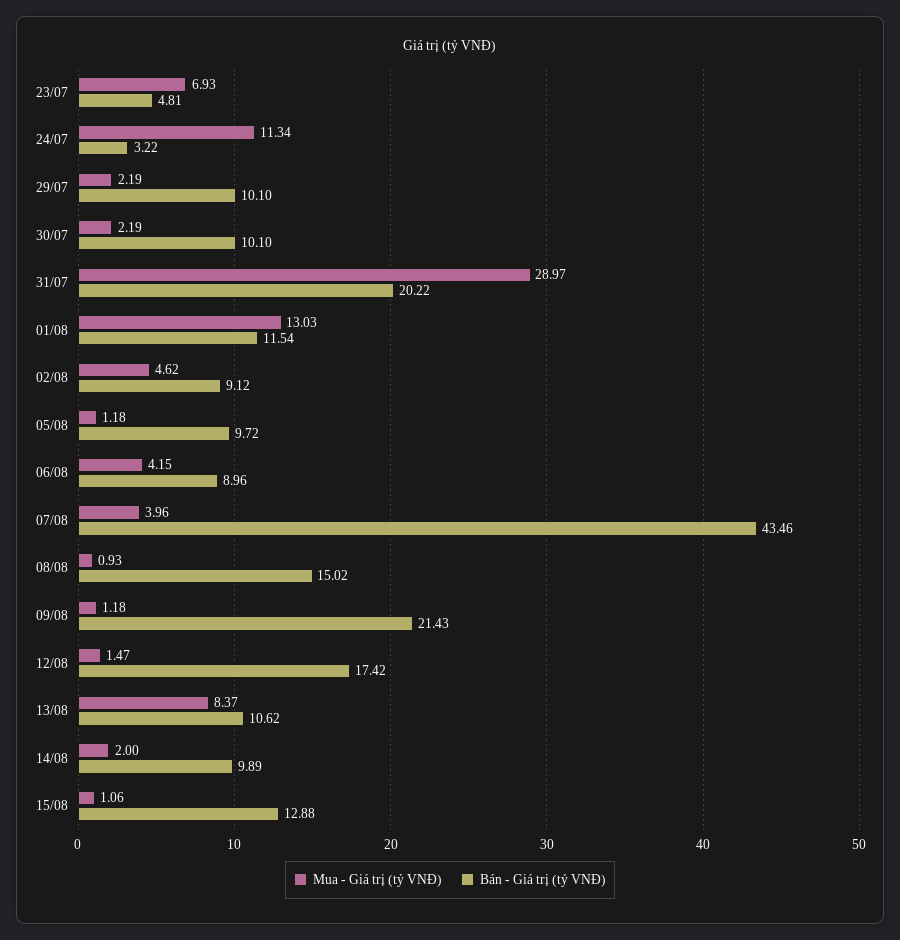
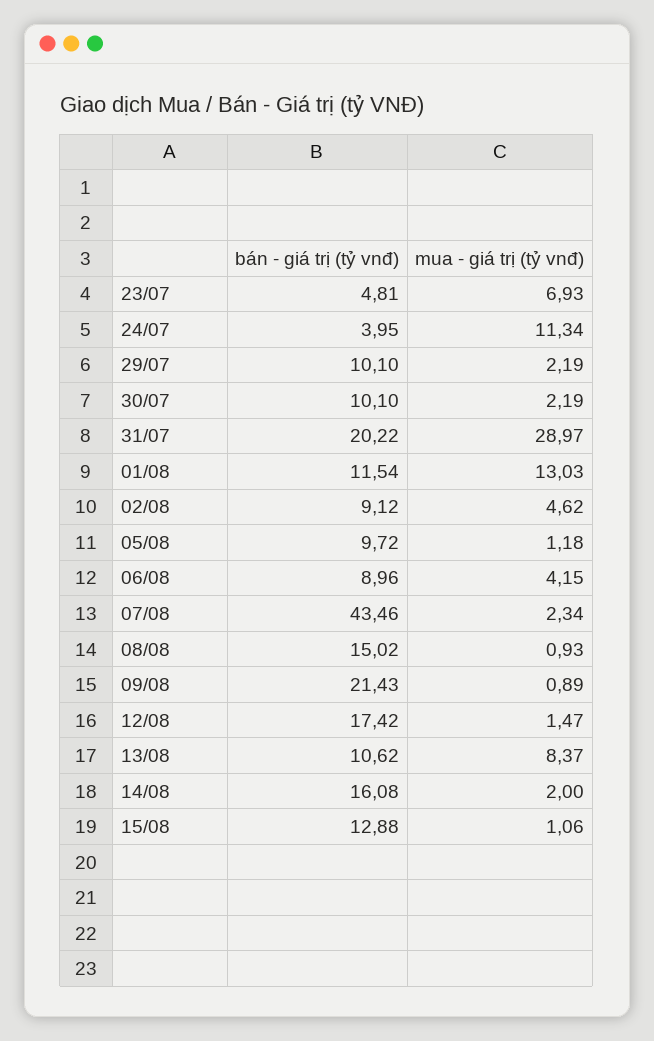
Bán - Giá trị (tỷ VNĐ), 24/07: 3.22 -> 3.95
Mua - Giá trị (tỷ VNĐ), 07/08: 3.96 -> 2.34
Mua - Giá trị (tỷ VNĐ), 09/08: 1.18 -> 0.89
Bán - Giá trị (tỷ VNĐ), 14/08: 9.89 -> 16.08

